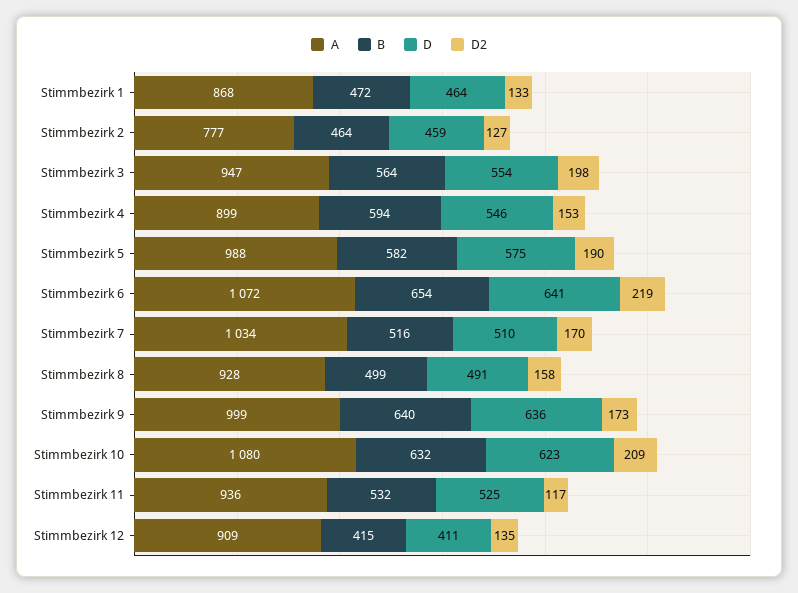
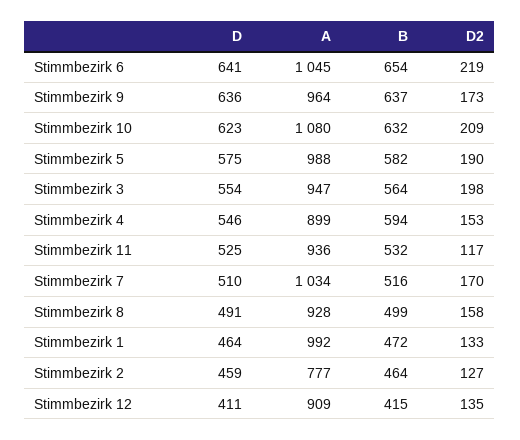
A, Stimmbezirk 1: 868 -> 992
A, Stimmbezirk 6: 1072 -> 1045
A, Stimmbezirk 9: 999 -> 964
B, Stimmbezirk 9: 640 -> 637

